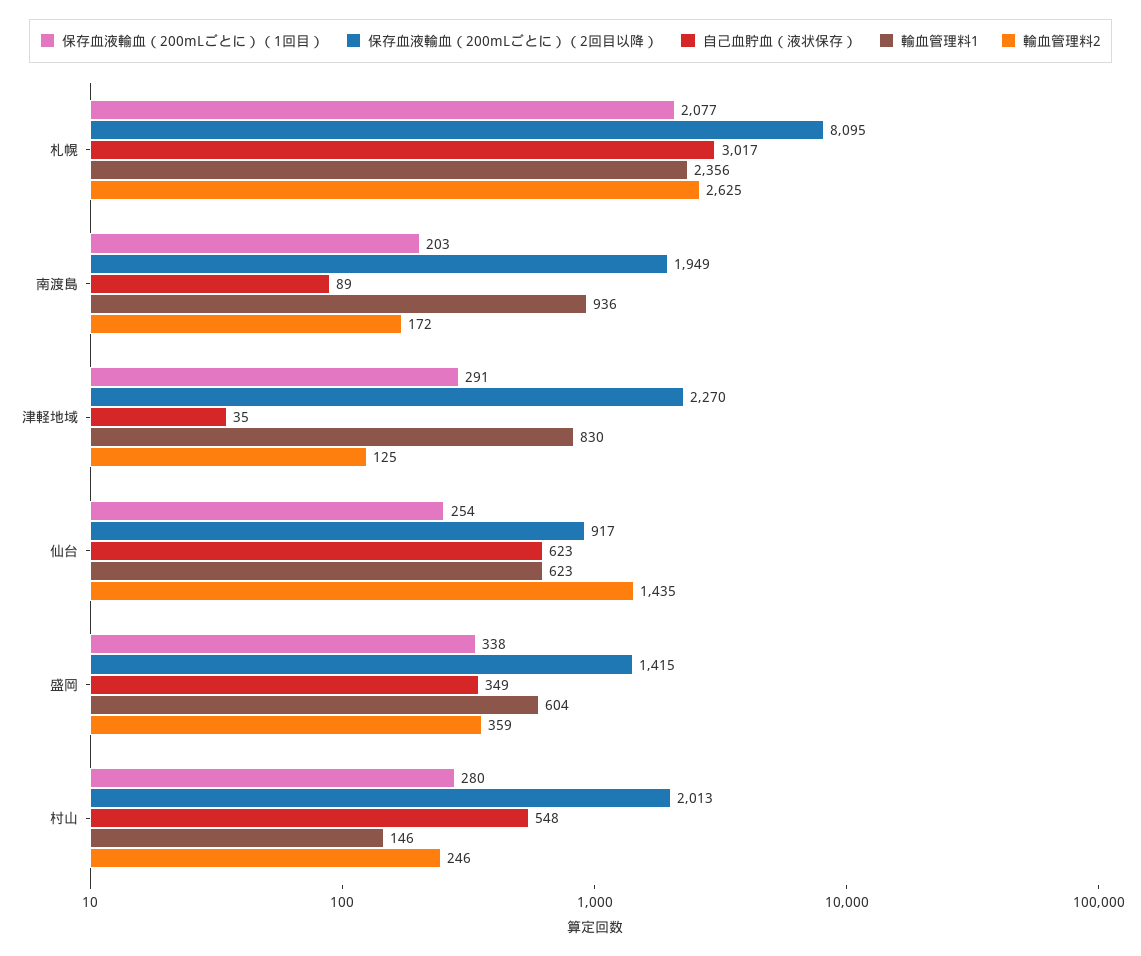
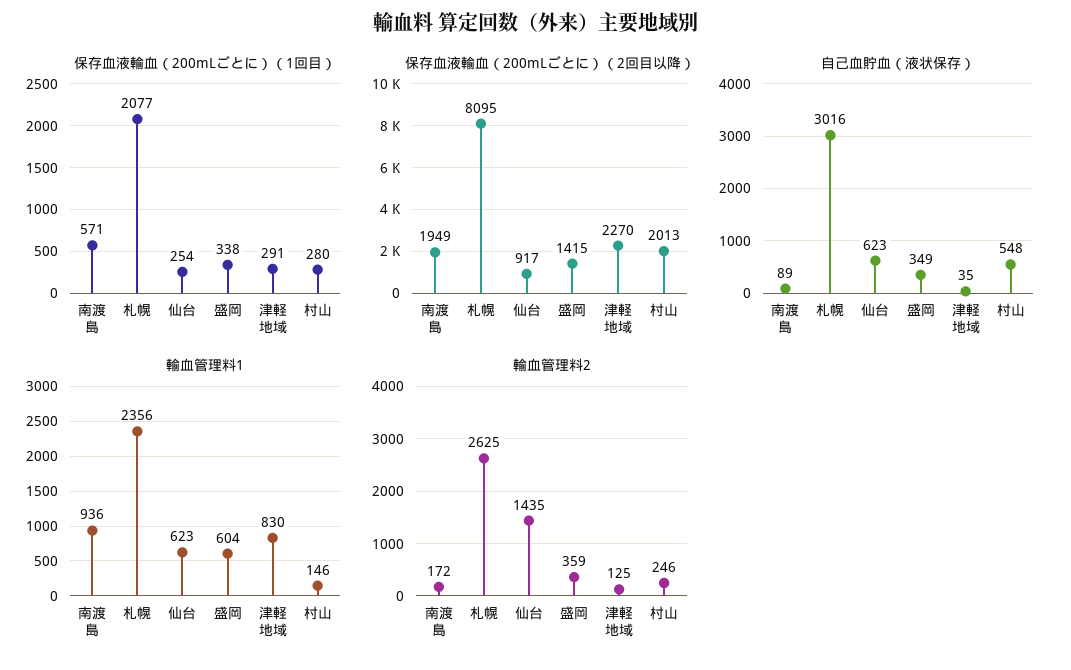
自己血貯血（液状保存）, 札幌: 3017 -> 3016
保存血液輸血（200mLごとに）（1回目）, 南渡島: 203 -> 571

